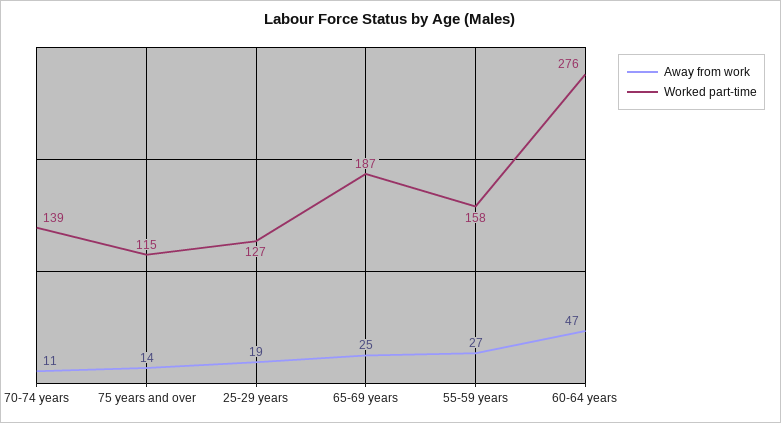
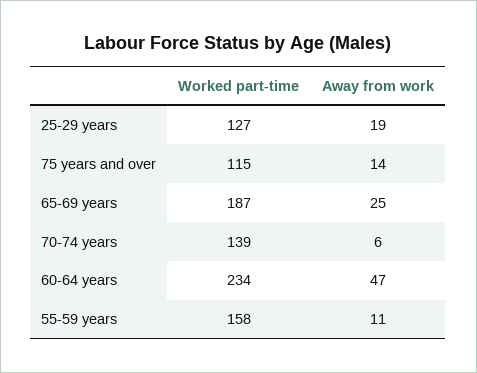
Away from work, 70-74 years: 11 -> 6
Away from work, 55-59 years: 27 -> 11
Worked part-time, 60-64 years: 276 -> 234

